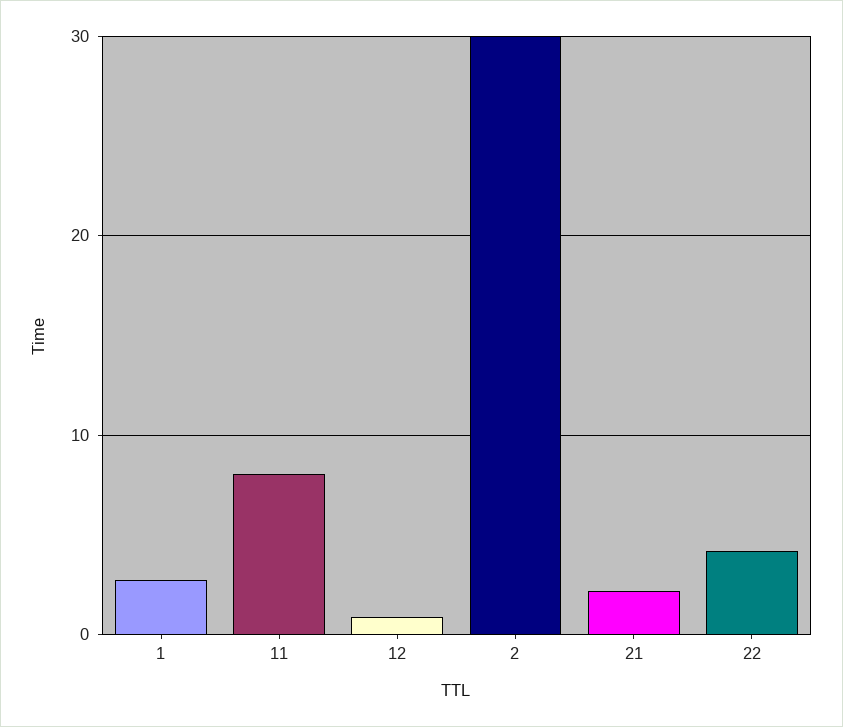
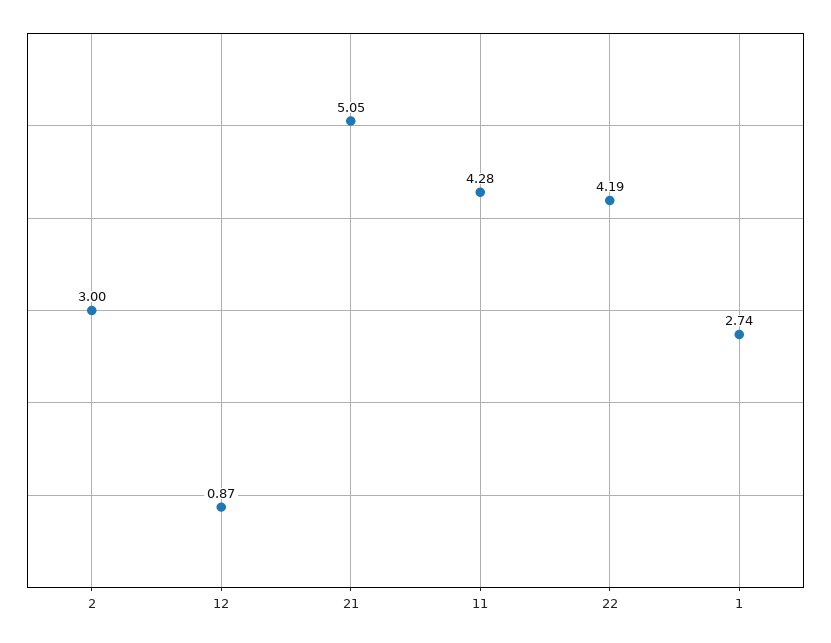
11: 8 -> 4.28
2: 30 -> 3
21: 2 -> 5.05

